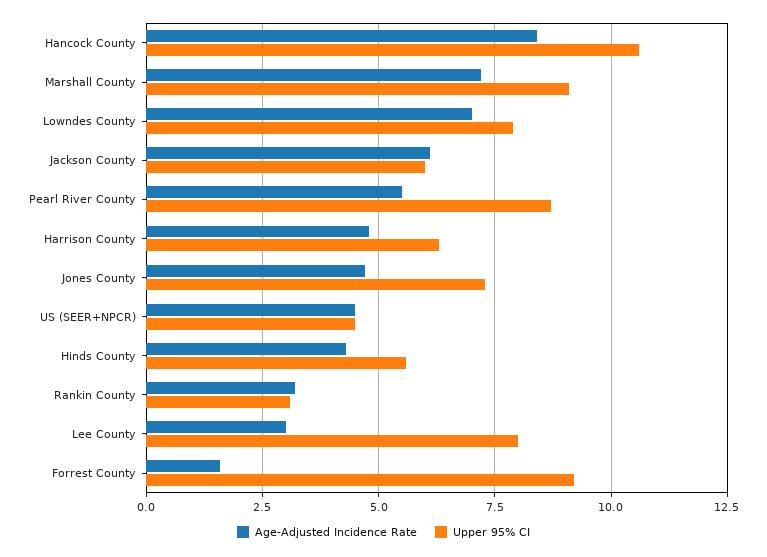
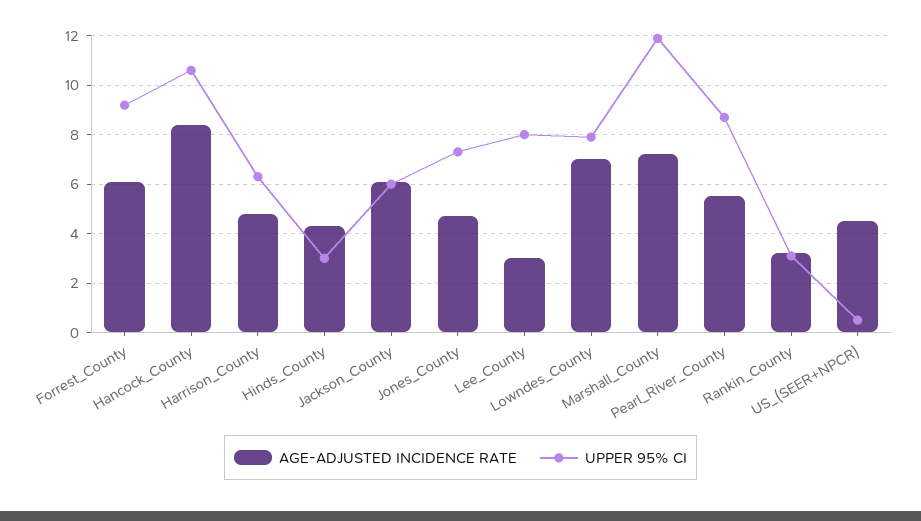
Upper 95% CI, Marshall County: 9 -> 12
Upper 95% CI, US (SEER+NPCR): 4.5 -> 0.5
Upper 95% CI, Hinds County: 5.5 -> 3
Age-Adjusted Incidence Rate, Forrest County: 1.5 -> 6

